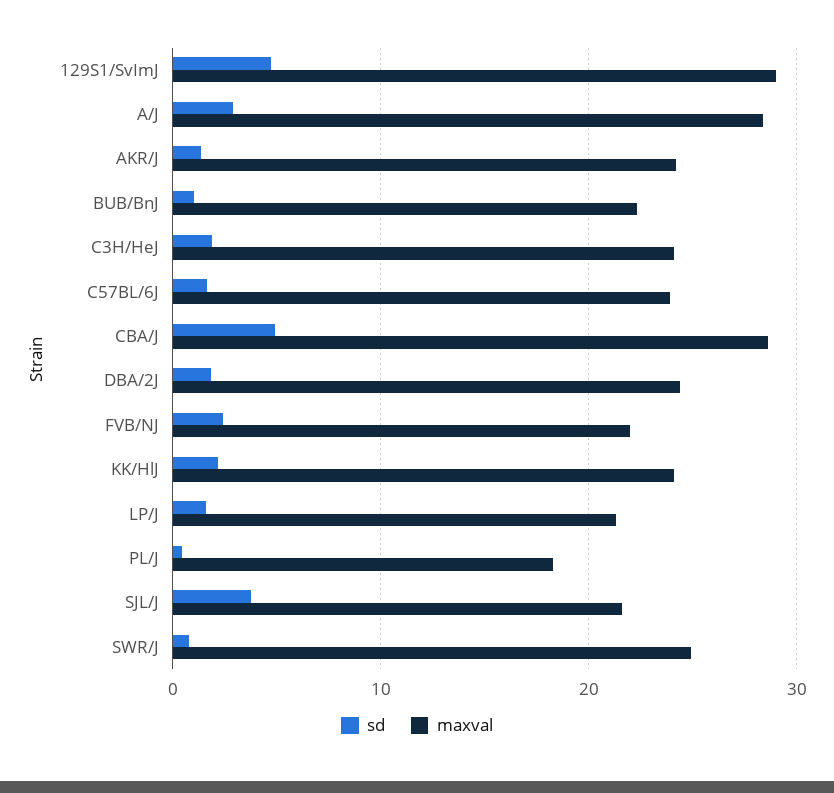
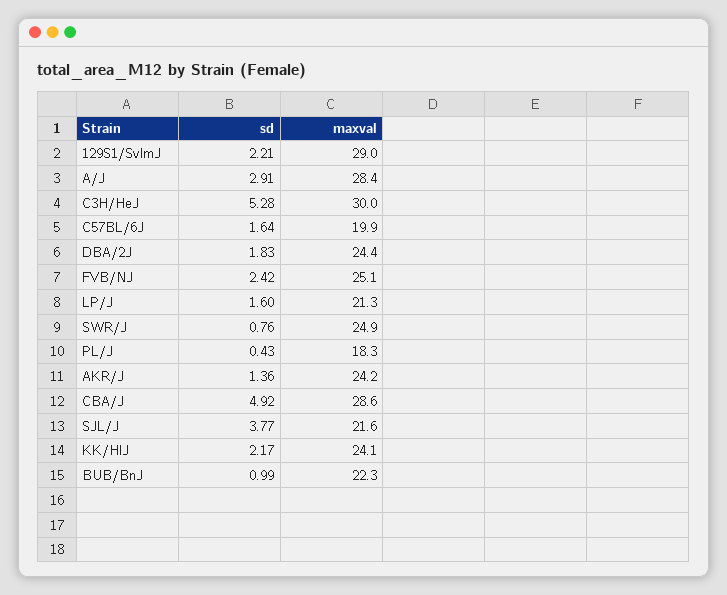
sd, 129S1/SvImJ: 5 -> 2.21
sd, C3H/HeJ: 2 -> 5.28
maxval, C3H/HeJ: 24 -> 30
maxval, C57BL/6J: 24 -> 19.9
maxval, FVB/NJ: 22 -> 25.1

